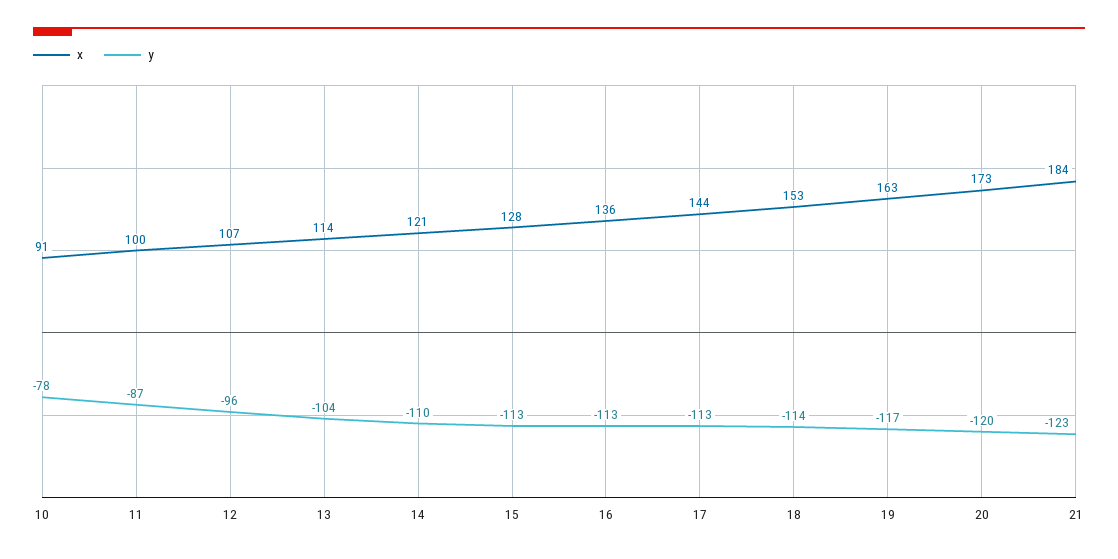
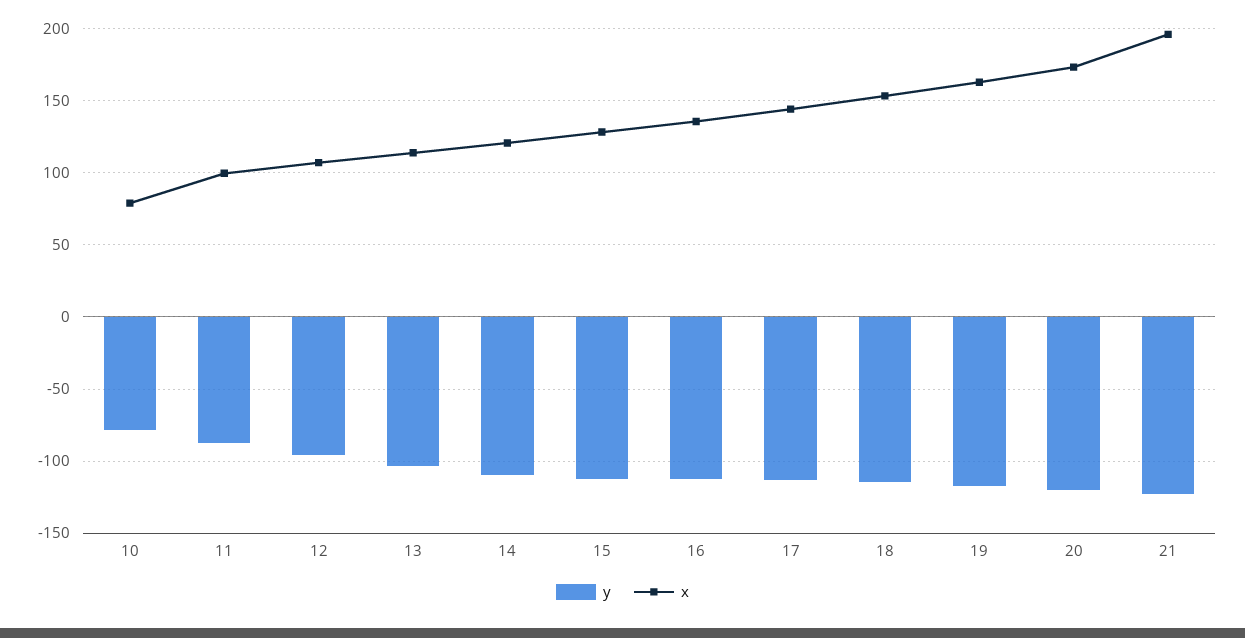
x, 10: 91 -> 80
x, 21: 184 -> 195

